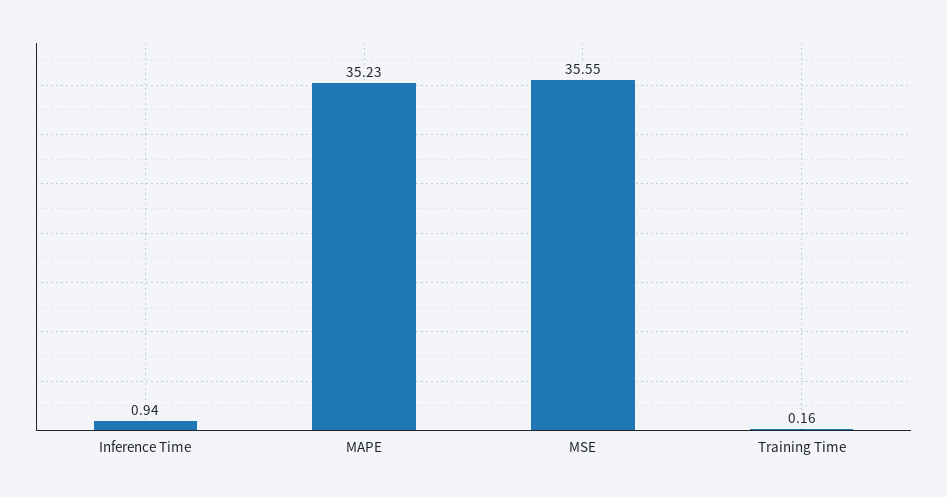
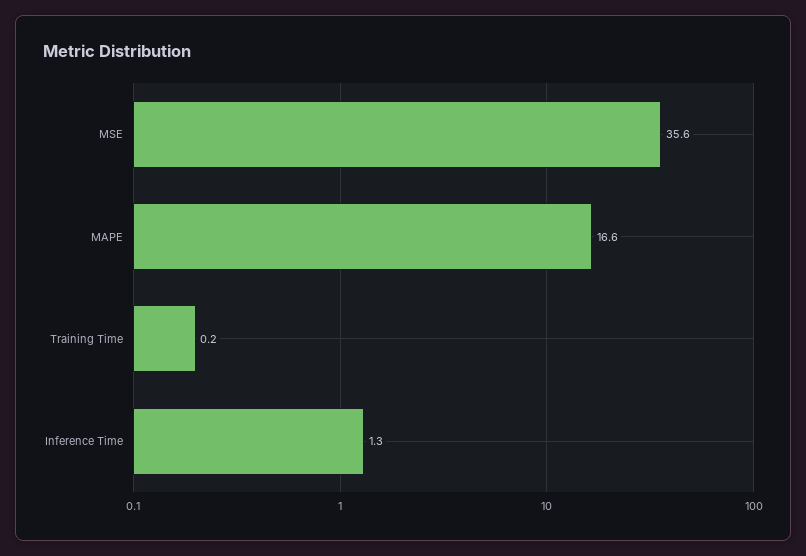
Inference Time: 0.94 -> 1.3
MAPE: 35.23 -> 16.6

